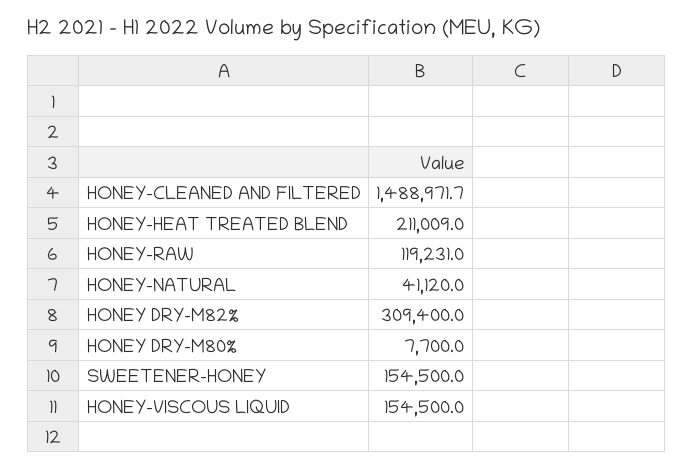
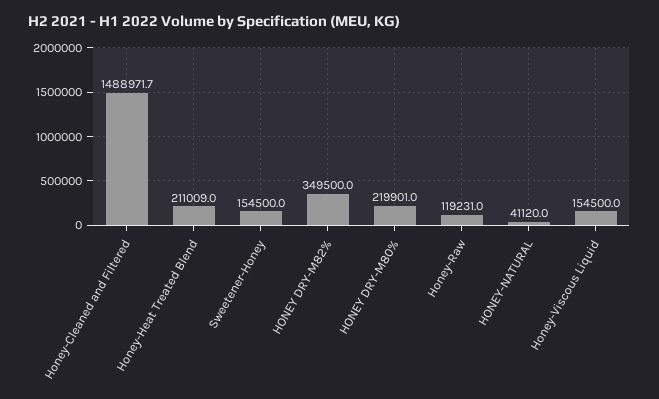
HONEY DRY-M82%: 309400 -> 349500
HONEY DRY-M80%: 7700 -> 219901

